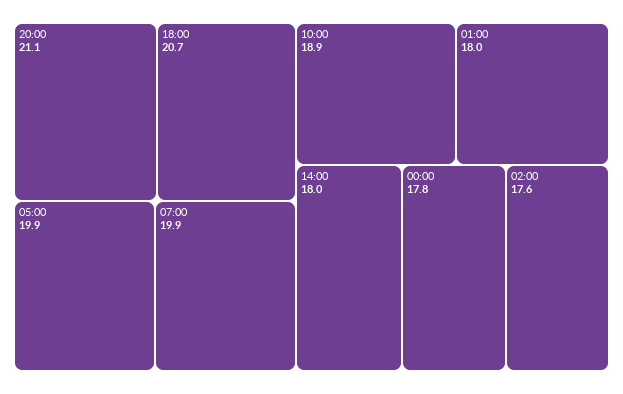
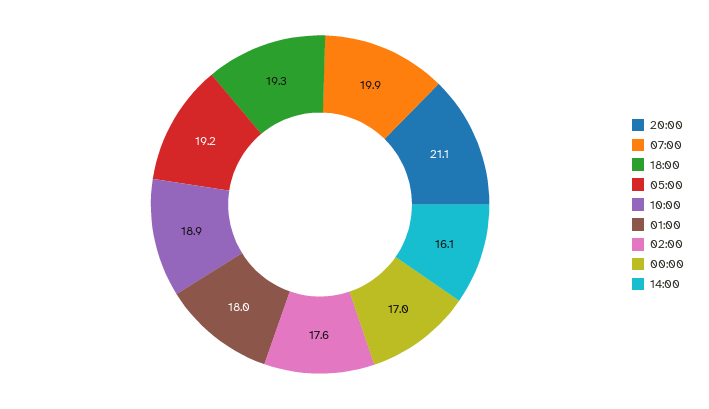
18:00: 20.7 -> 19.3
05:00: 19.9 -> 19.2
14:00: 18 -> 16.1
00:00: 17.8 -> 17

